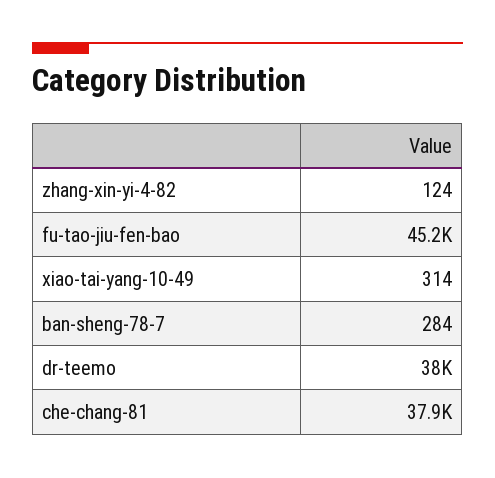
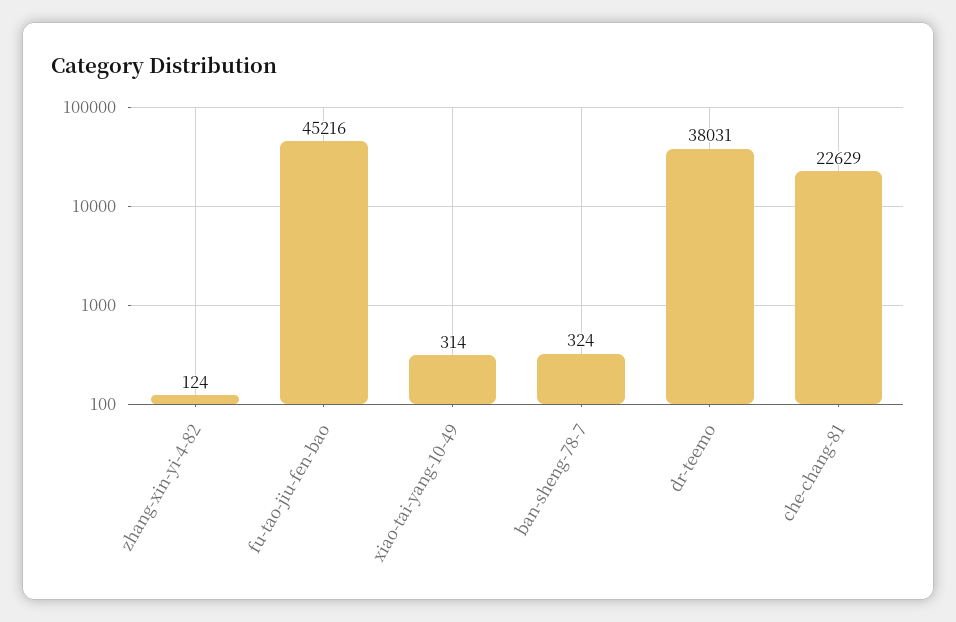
ban-sheng-78-7: 284 -> 324
che-chang-81: 37900 -> 22629

